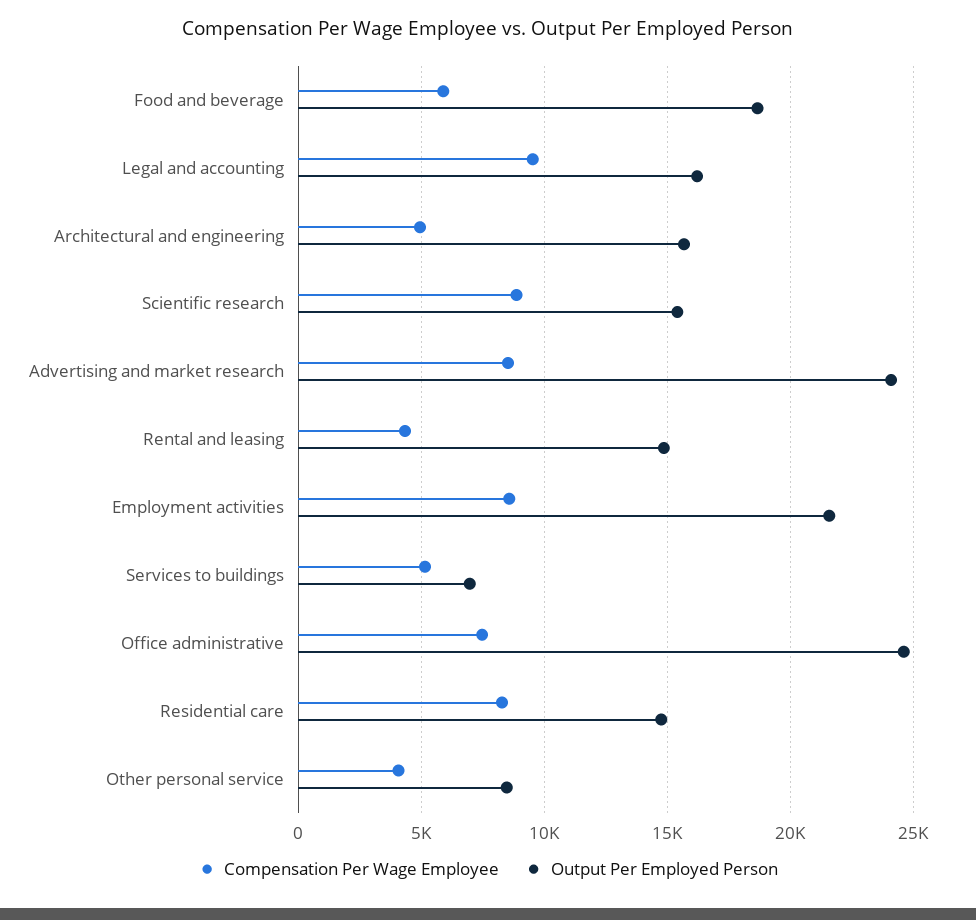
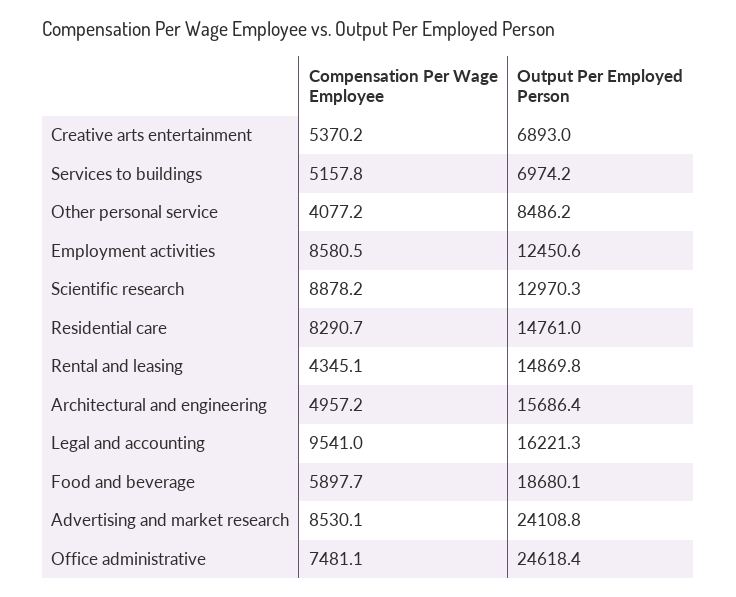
Output Per Employed Person, Scientific research: 15500 -> 12970.3
Output Per Employed Person, Employment activities: 21500 -> 12450.6
Compensation Per Wage Employee, Creative arts entertainment: none -> 5370.2
Output Per Employed Person, Creative arts entertainment: none -> 6893

